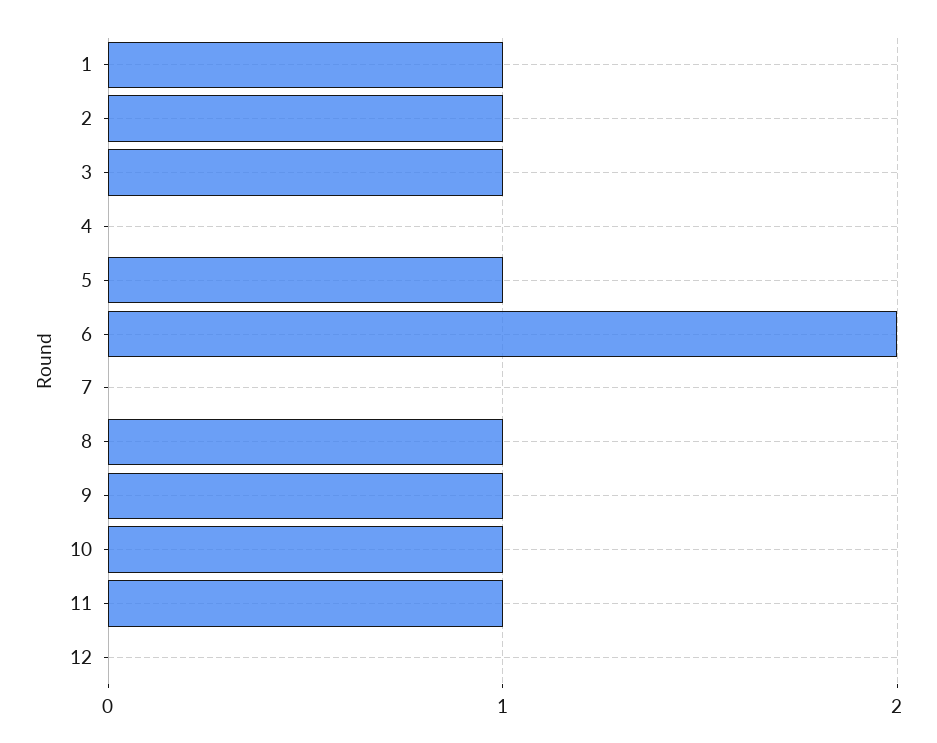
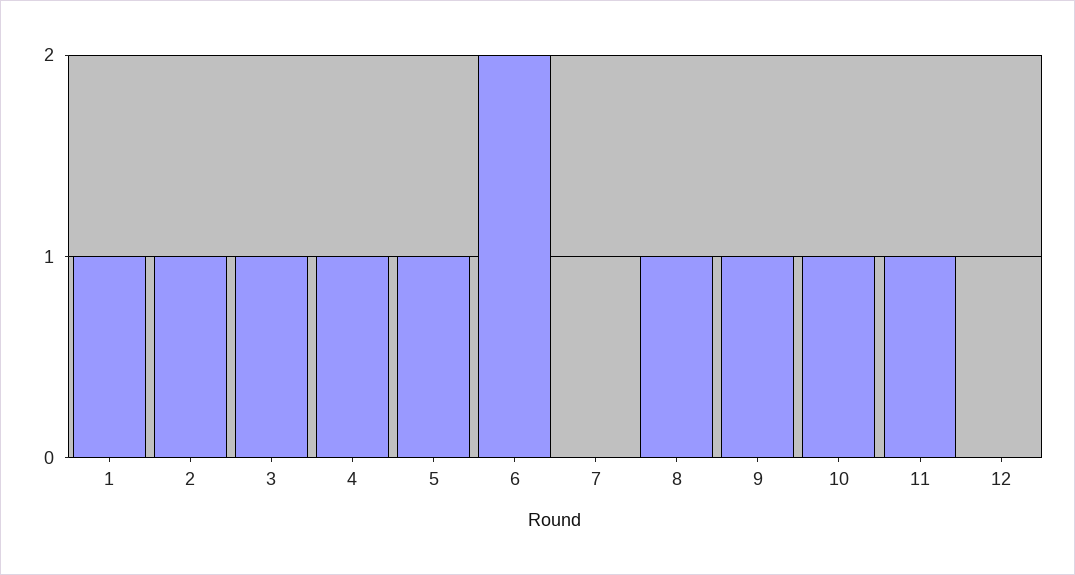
4: 0 -> 1

